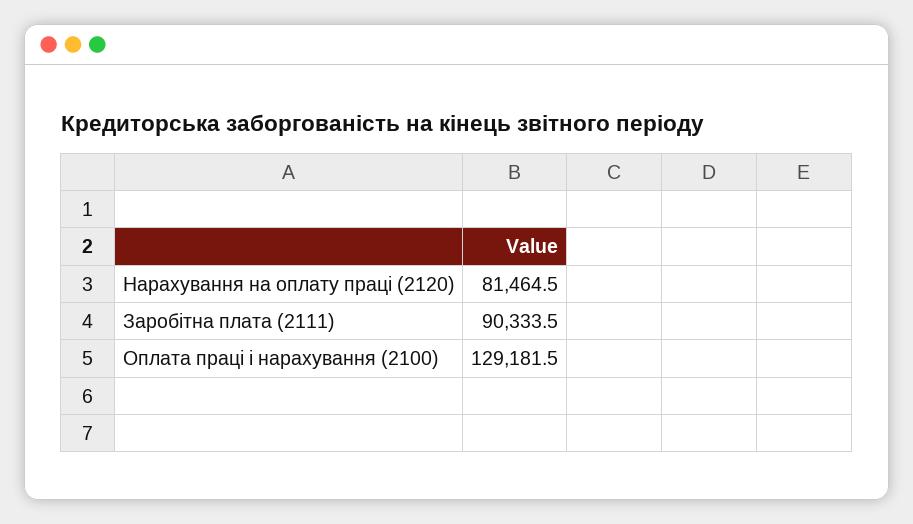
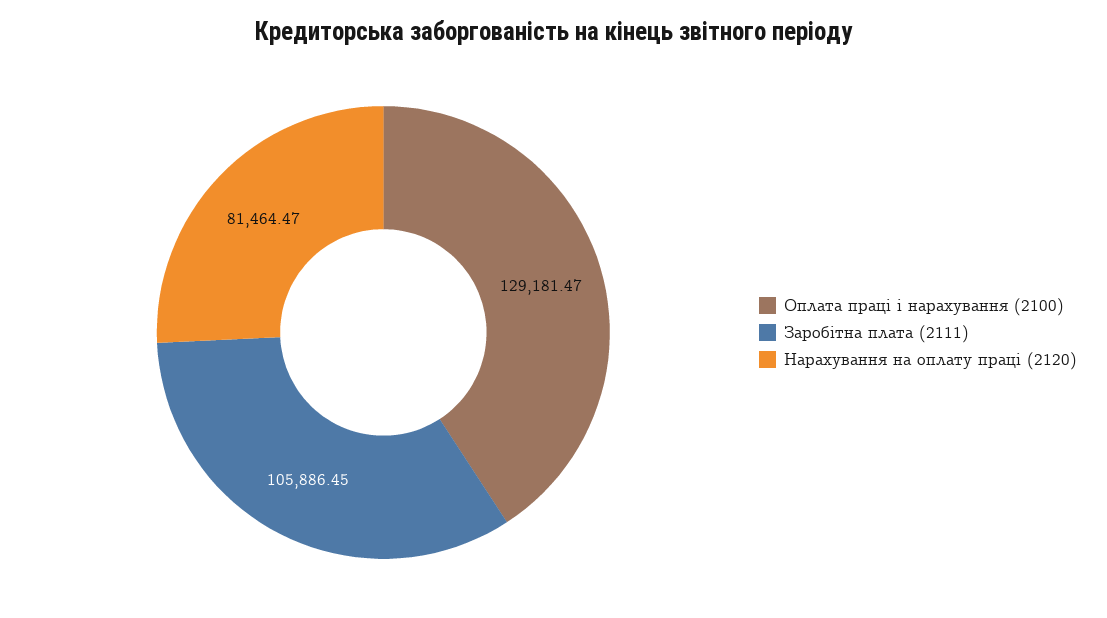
Заробітна плата (2111): 90333.5 -> 105886.45

